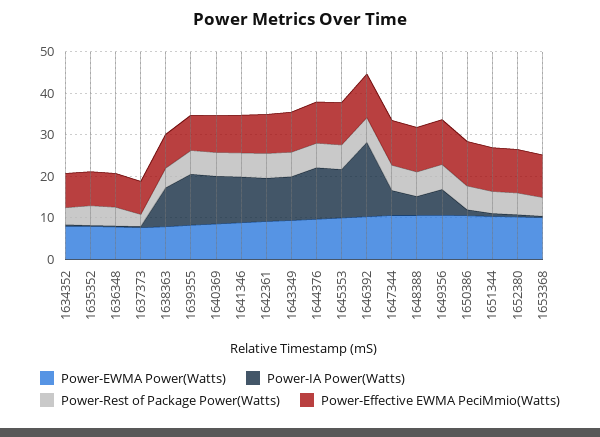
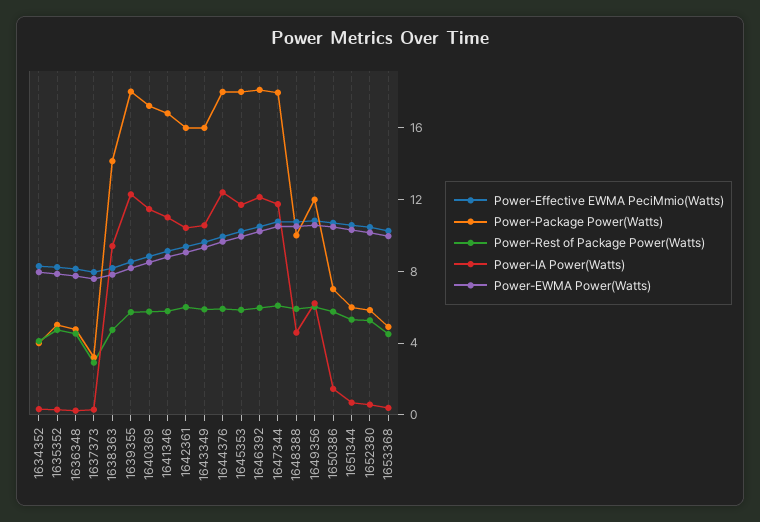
Power-IA Power(Watts), 1646392: 18 -> 12
Power-IA Power(Watts), 1647344: 6 -> 12
Power-Package Power(Watts), 1634352: none -> 4
Power-Package Power(Watts), 1635352: none -> 5
Power-Package Power(Watts), 1636348: none -> 5
Power-Package Power(Watts), 1637373: none -> 3
Power-Package Power(Watts), 1638363: none -> 14
Power-Package Power(Watts), 1639355: none -> 18
Power-Package Power(Watts), 1640369: none -> 17
Power-Package Power(Watts), 1641346: none -> 17
Power-Package Power(Watts), 1642361: none -> 16
Power-Package Power(Watts), 1643349: none -> 16
Power-Package Power(Watts), 1644376: none -> 18
Power-Package Power(Watts), 1645353: none -> 18
Power-Package Power(Watts), 1646392: none -> 18
Power-Package Power(Watts), 1647344: none -> 18
Power-Package Power(Watts), 1648388: none -> 10
Power-Package Power(Watts), 1649356: none -> 12
Power-Package Power(Watts), 1650386: none -> 7
Power-Package Power(Watts), 1651344: none -> 6
Power-Package Power(Watts), 1652380: none -> 6
Power-Package Power(Watts), 1653368: none -> 5

